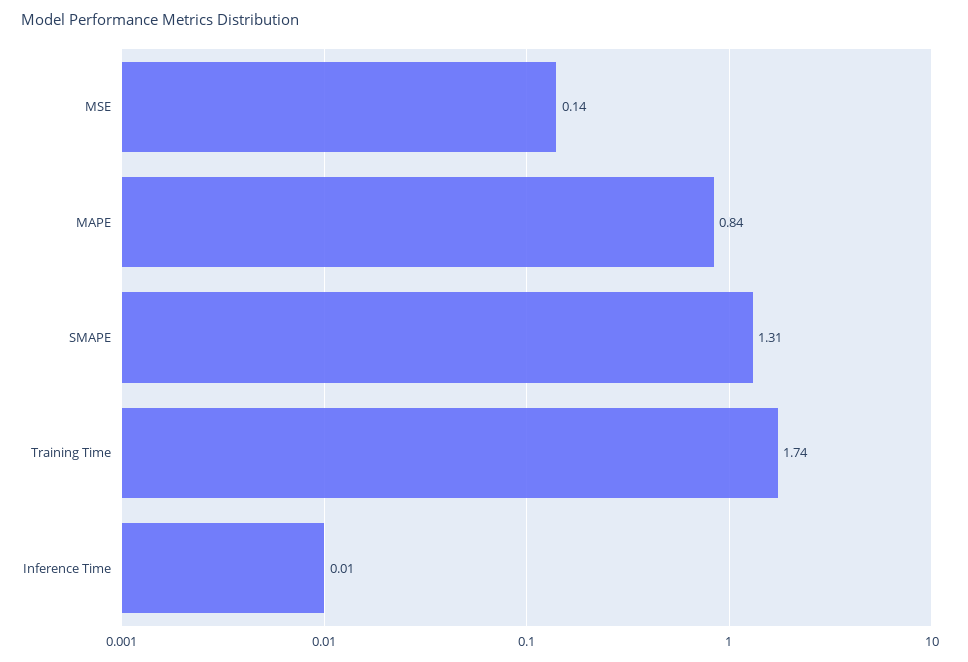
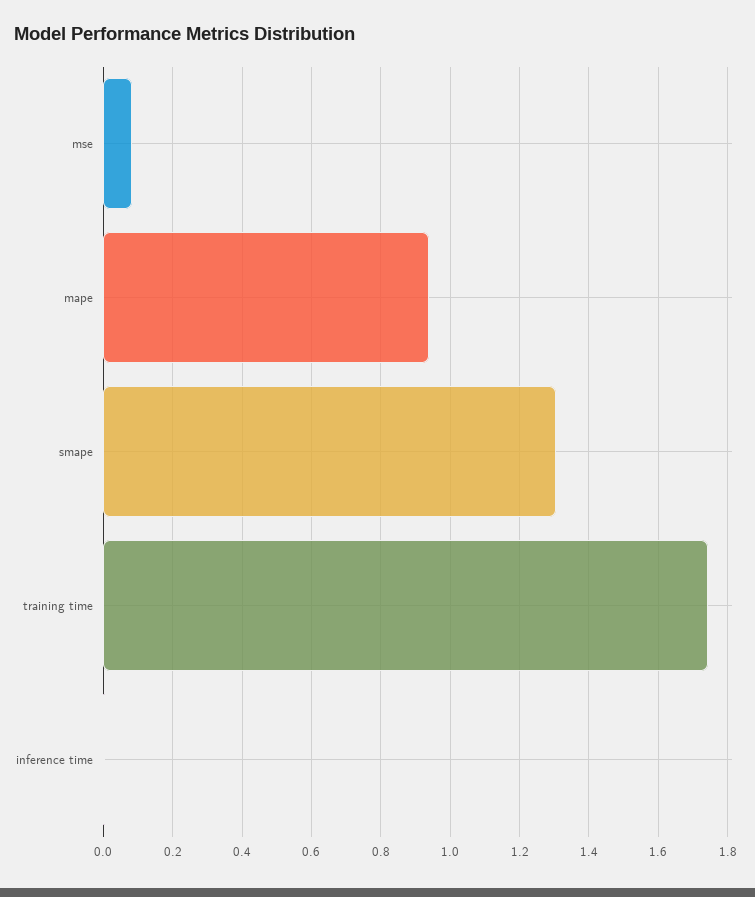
MSE: 0.14 -> 0.08
MAPE: 0.84 -> 0.94

